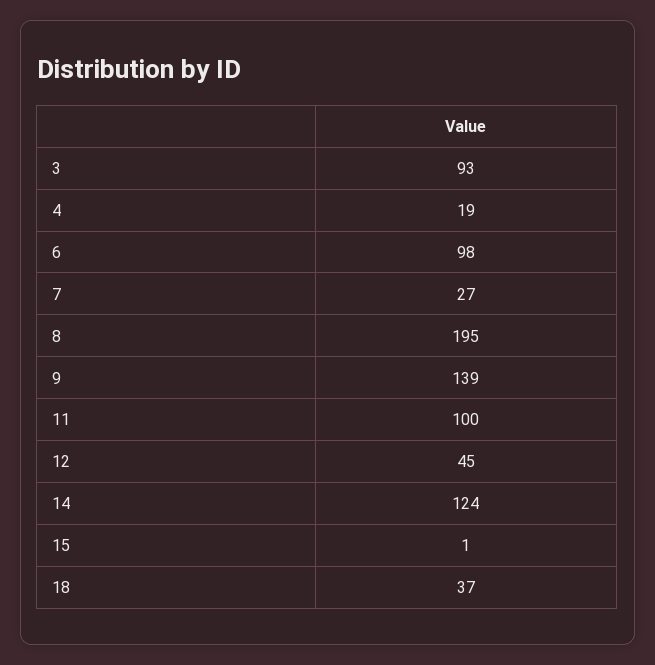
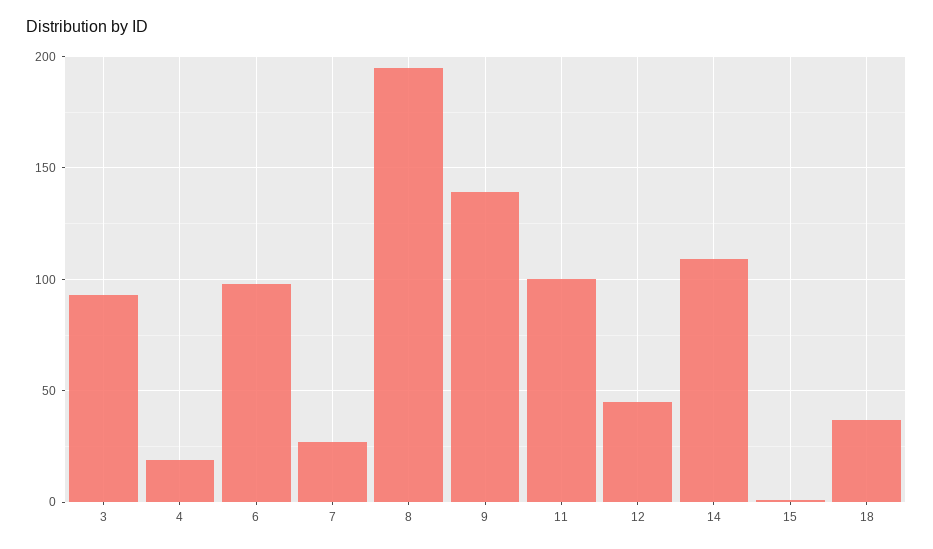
14: 124 -> 110

